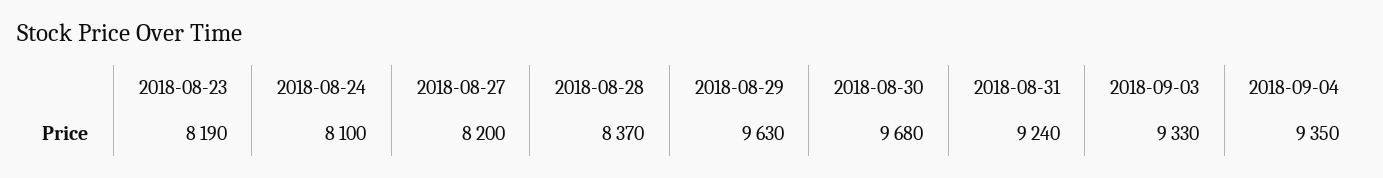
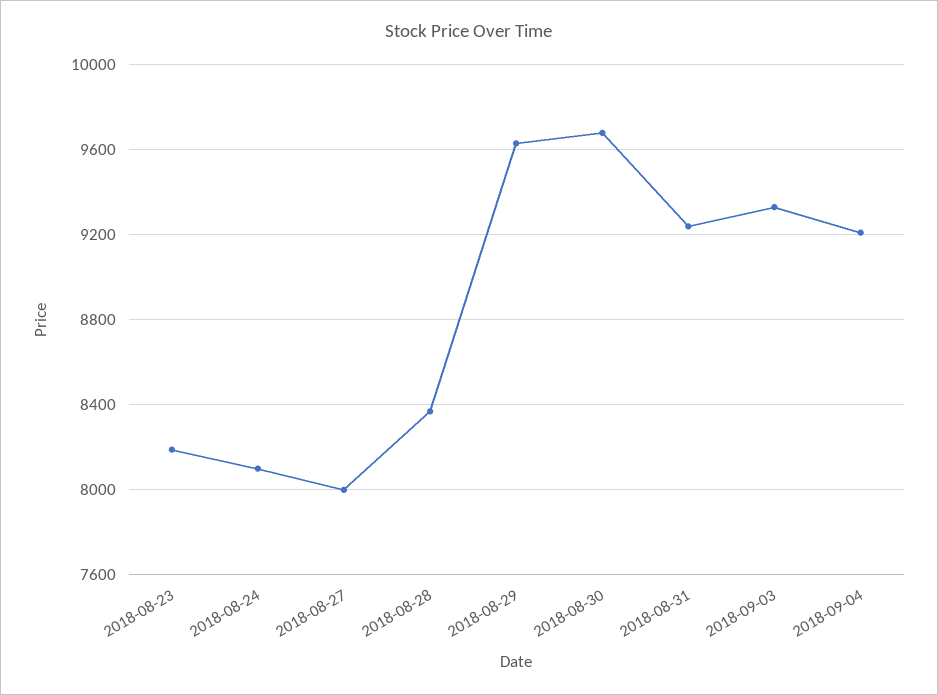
2018-08-27: 8200 -> 8000
2018-09-04: 9350 -> 9200

